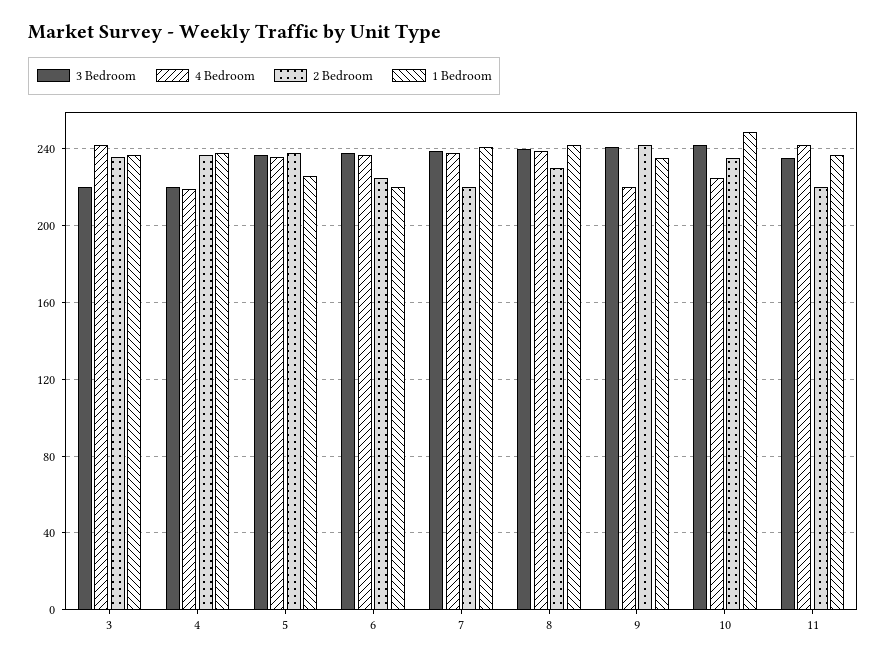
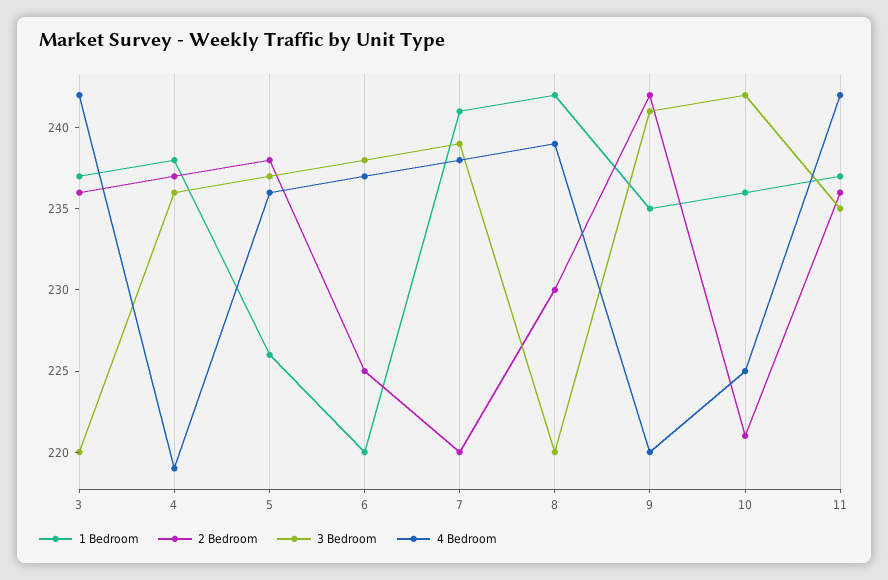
3 Bedroom, 4: 220 -> 236
3 Bedroom, 8: 240 -> 220
2 Bedroom, 10: 235 -> 221
1 Bedroom, 10: 250 -> 236
2 Bedroom, 11: 220 -> 236

